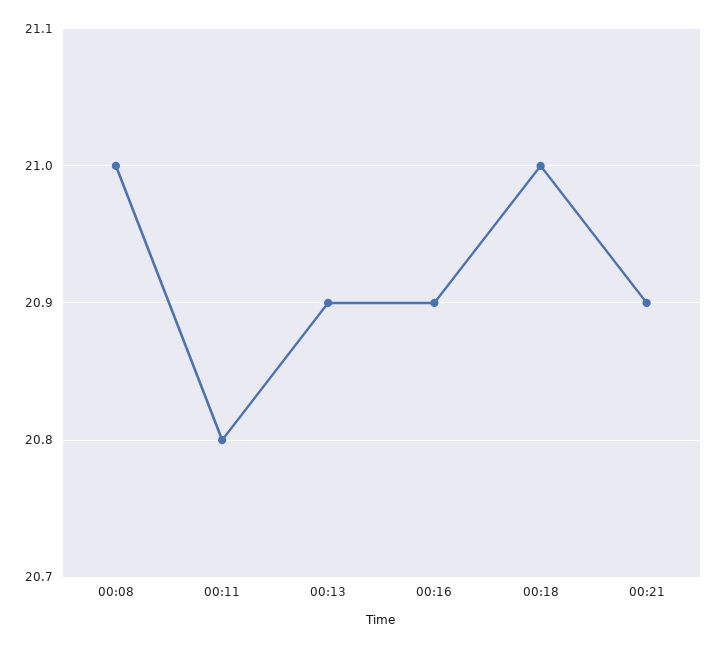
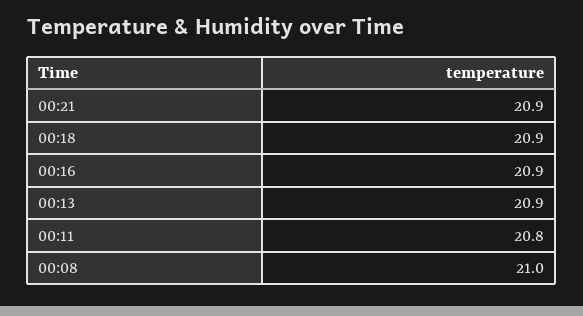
00:18: 21 -> 20.9

